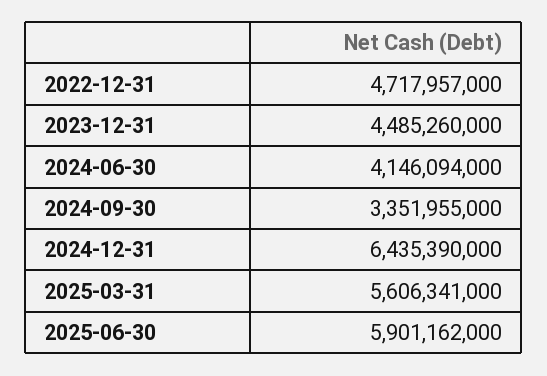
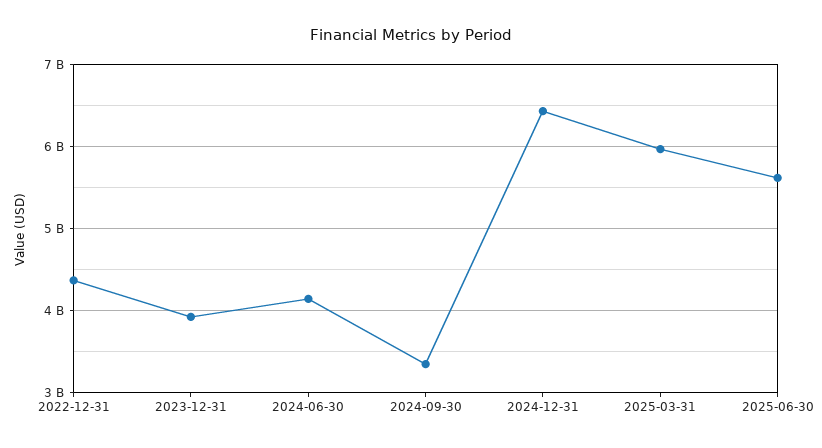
2022-12-31: 4717957000 -> 4400000000
2023-12-31: 4485260000 -> 3900000000
2025-03-31: 5606341000 -> 6000000000
2025-06-30: 5901162000 -> 5600000000

